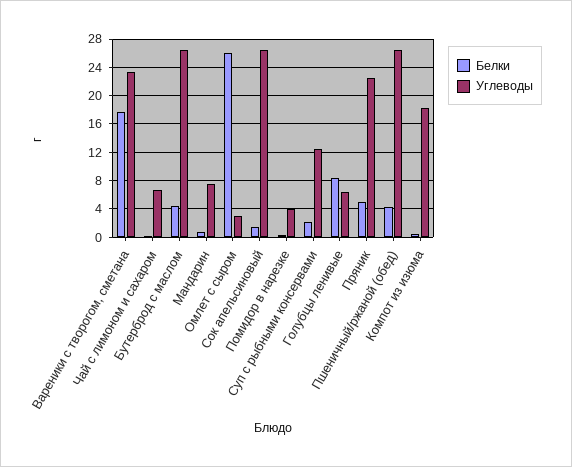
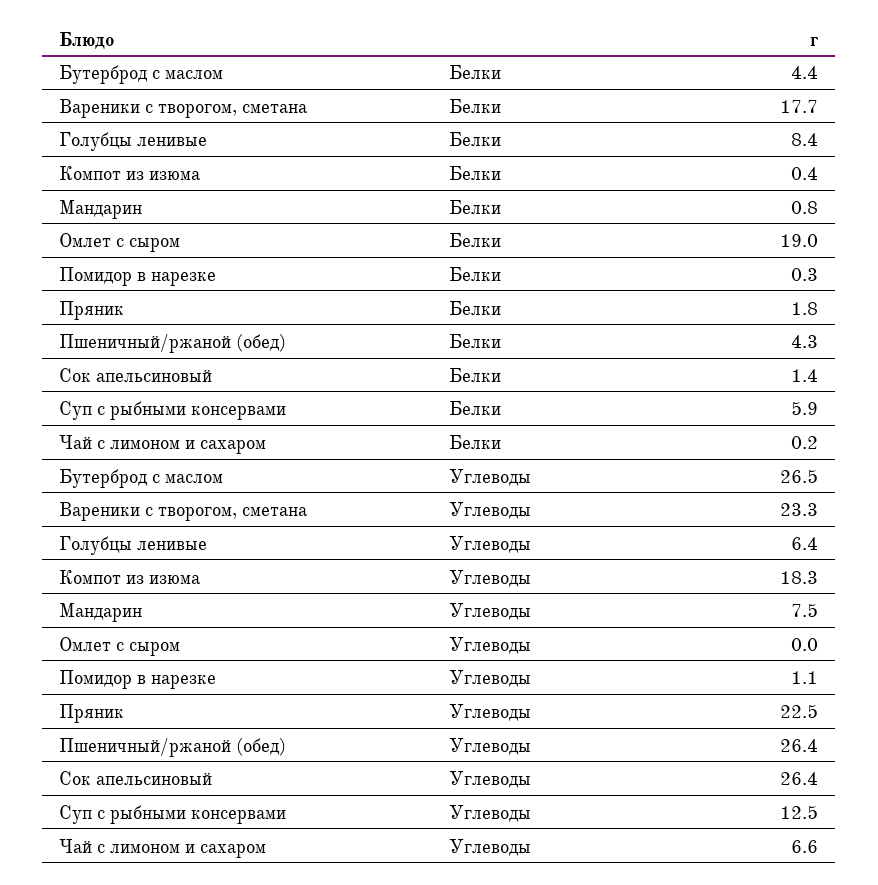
Белки, Омлет с сыром: 26 -> 19
Углеводы, Омлет с сыром: 3 -> 0
Углеводы, Помидор в нарезке: 4 -> 1.1
Белки, Суп с рыбными консервами: 2 -> 5.9
Белки, Пряник: 5 -> 1.8

